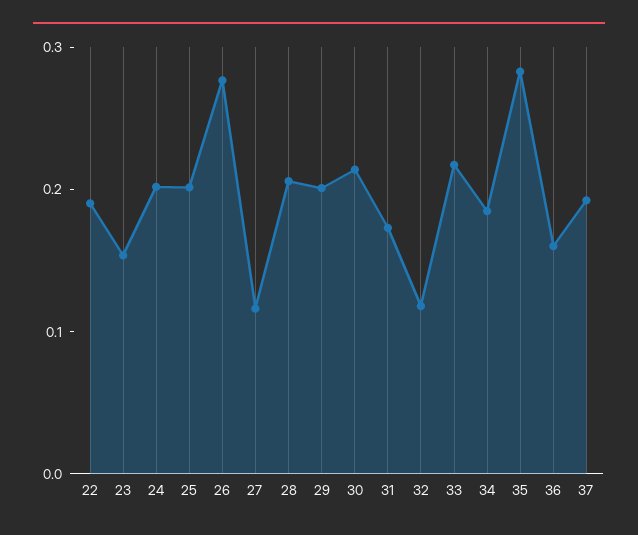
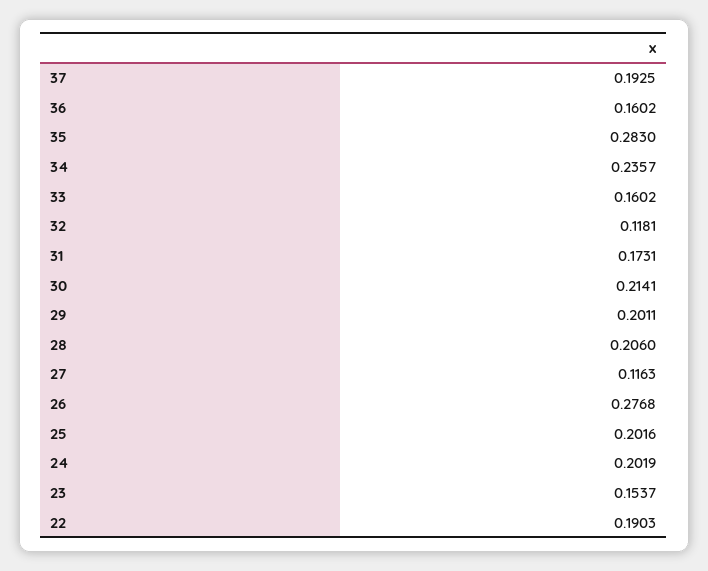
33: 0.22 -> 0.1602
34: 0.18 -> 0.2357

